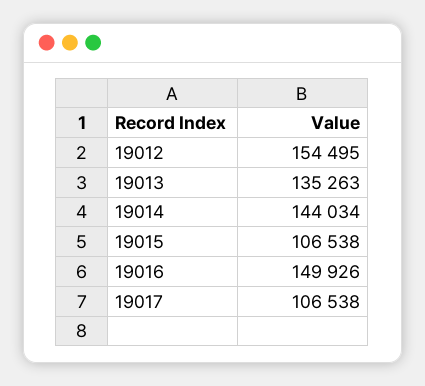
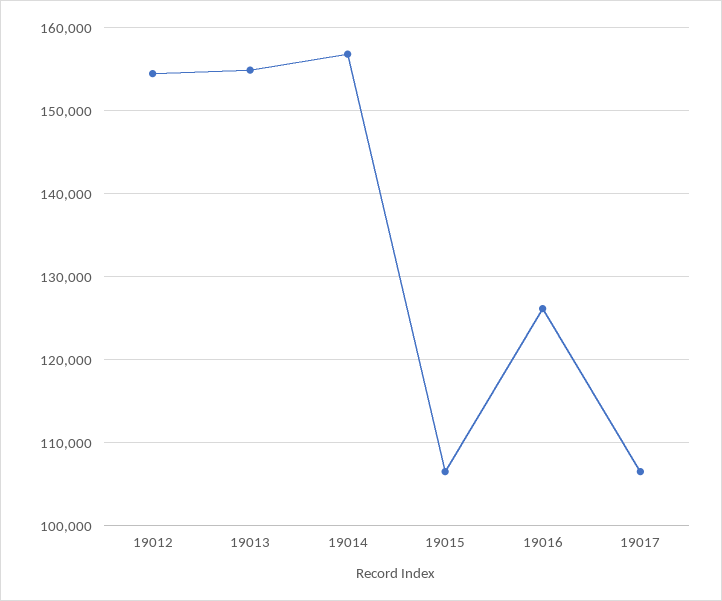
19013: 135263 -> 155000
19014: 144034 -> 157000
19016: 149926 -> 126000

